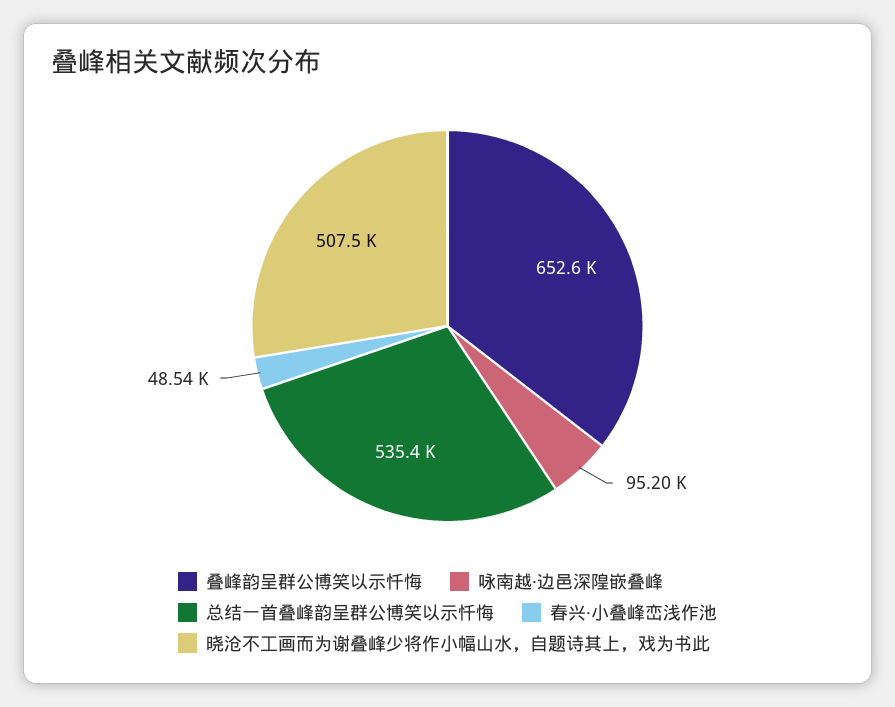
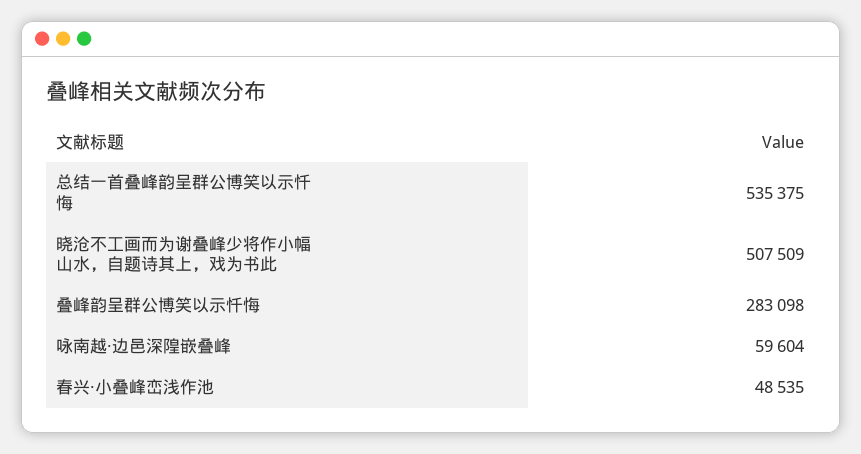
叠峰韵呈群公博笑以示忏悔: 652600 -> 283098
咏南越·边邑深隍嵌叠峰: 95200 -> 59604

